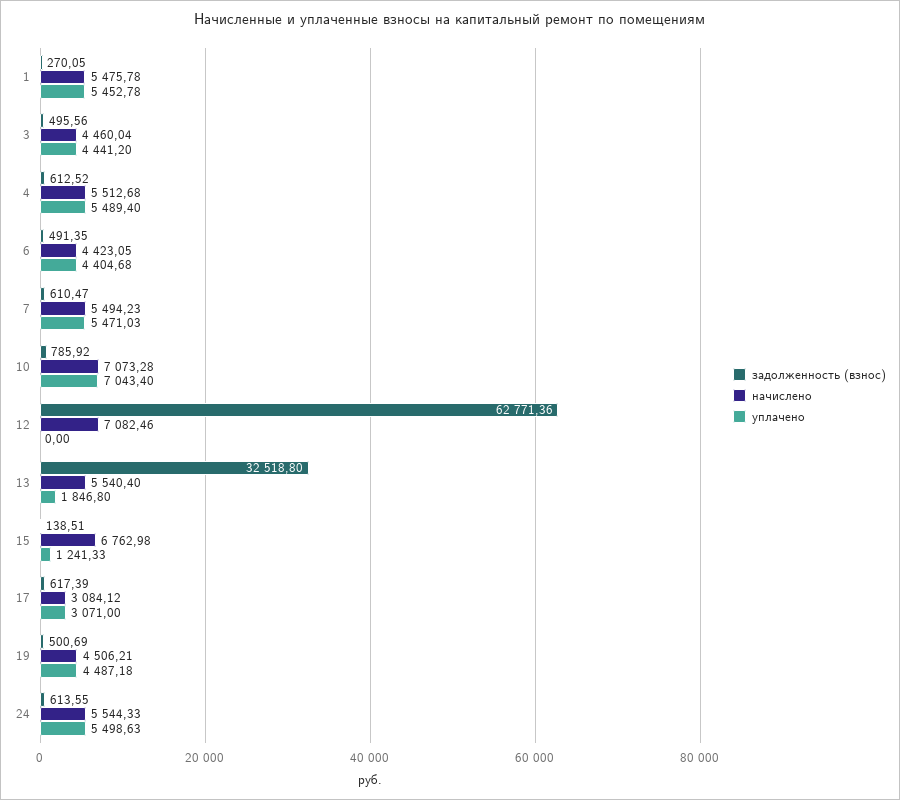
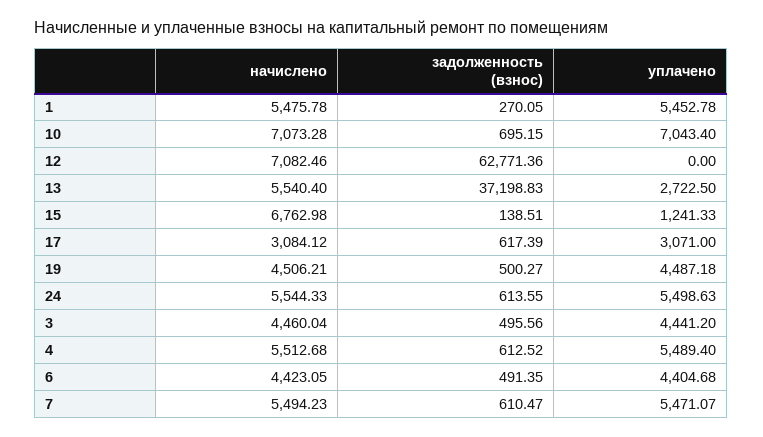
уплачено, 7: 5471.03 -> 5471.07
задолженность (взнос), 10: 785.92 -> 695.15
задолженность (взнос), 13: 32518.8 -> 37198.83
уплачено, 13: 1846.8 -> 2722.5
задолженность (взнос), 19: 500.69 -> 500.27

